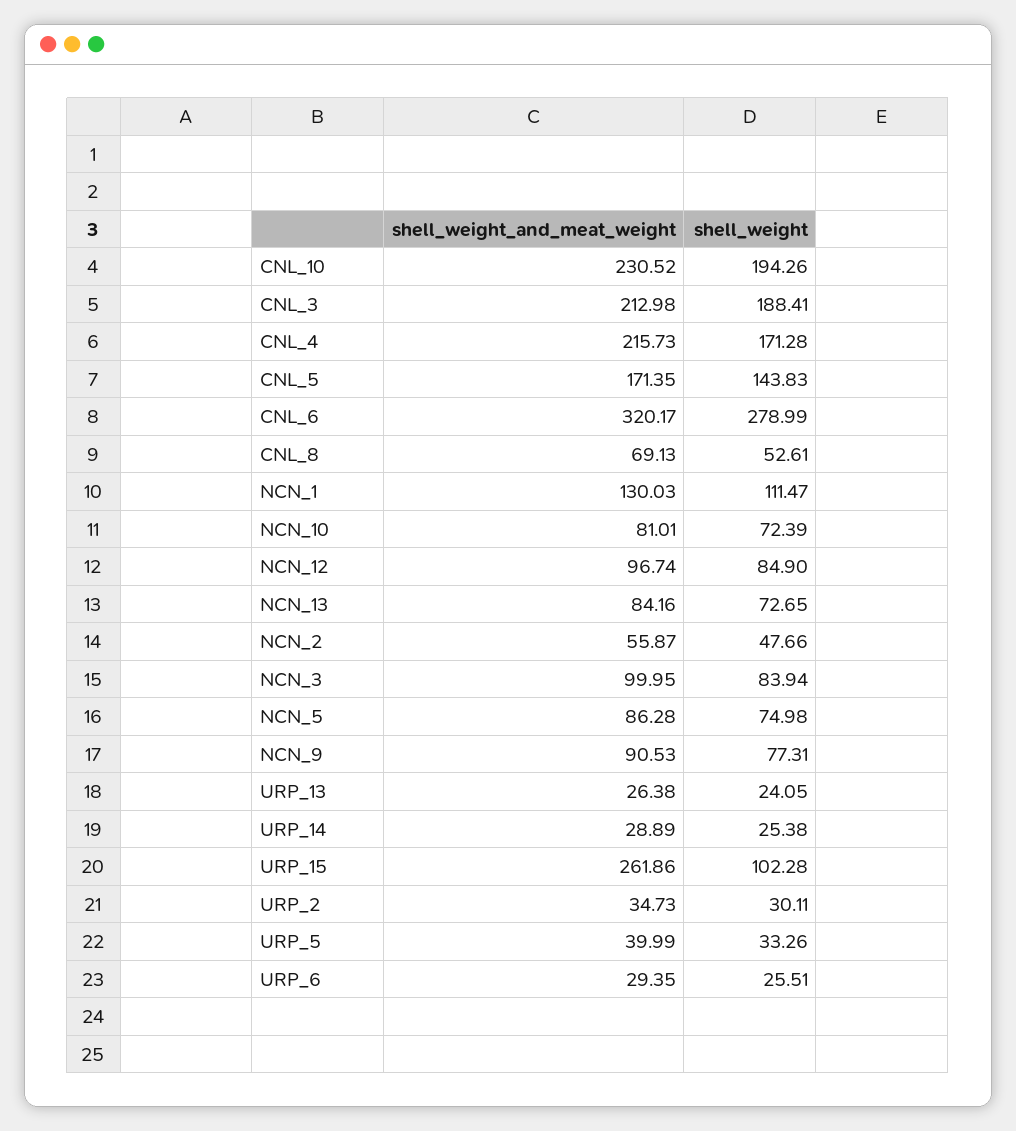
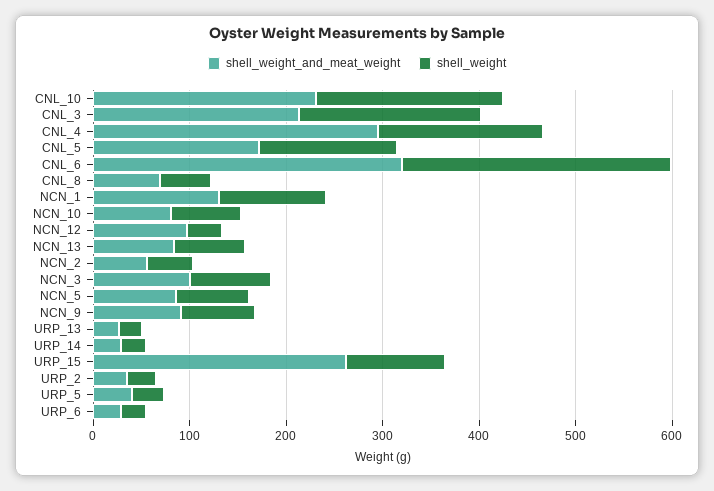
shell_weight_and_meat_weight, CNL_4: 215.73 -> 300
shell_weight, NCN_12: 84.9 -> 40

